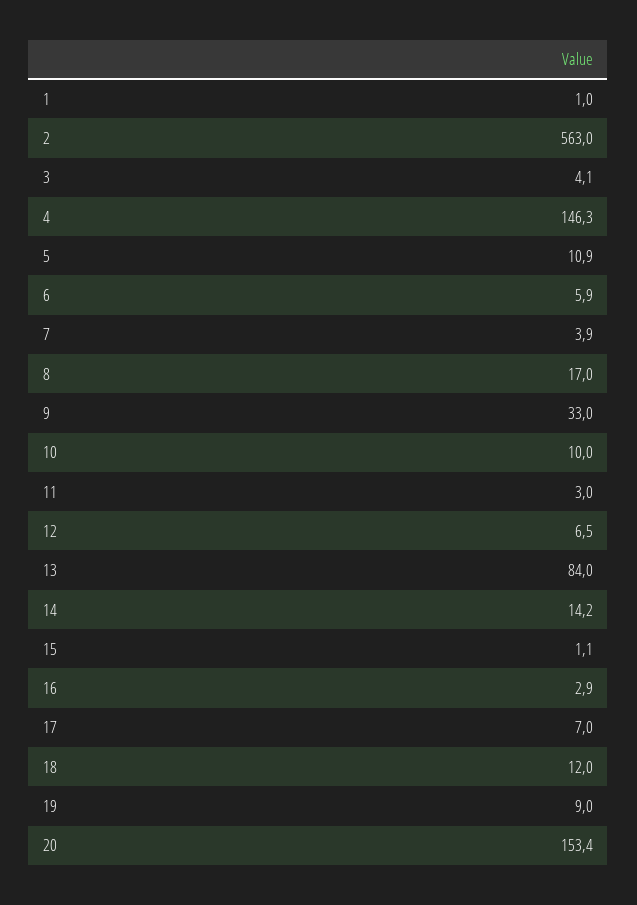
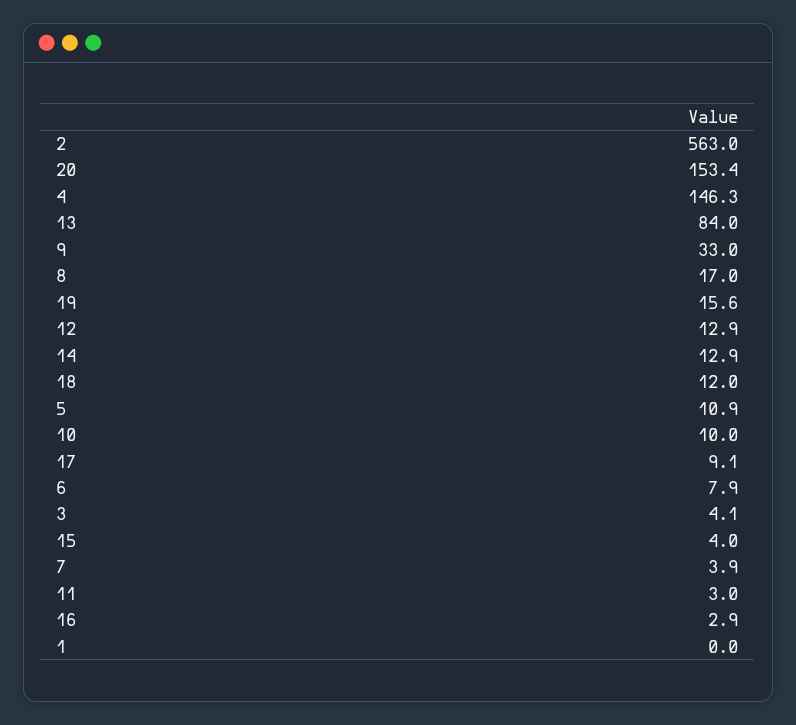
1: 1 -> 0
6: 5.9 -> 7.9
12: 6.5 -> 12.9
14: 14.2 -> 12.9
15: 1.1 -> 4
17: 7 -> 9.1
19: 9 -> 15.6

